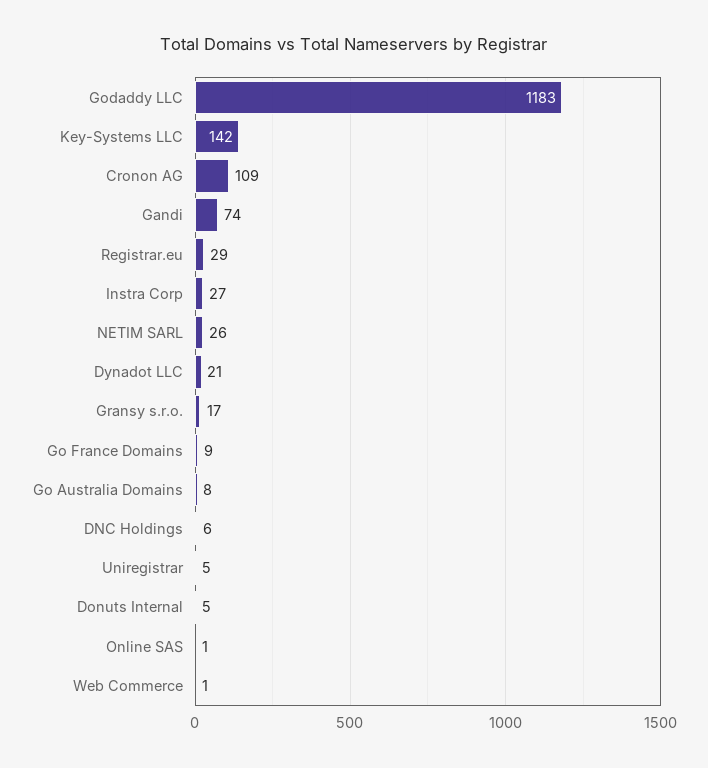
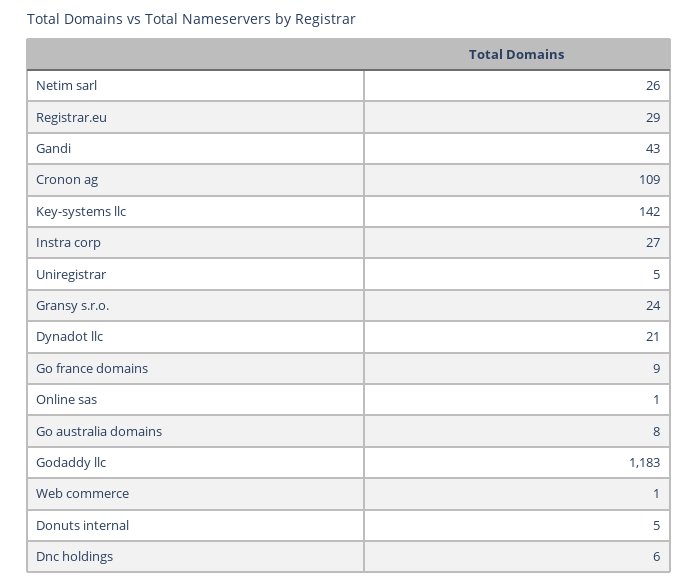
Gandi: 74 -> 43
Gransy s.r.o.: 17 -> 24

